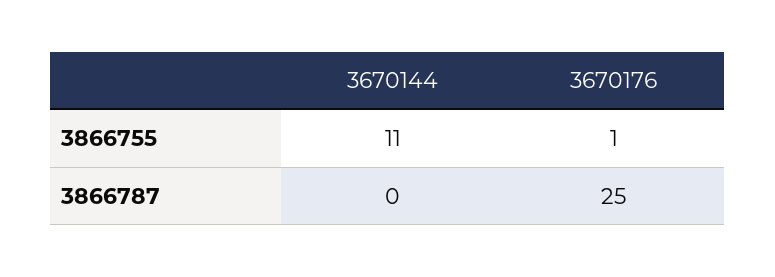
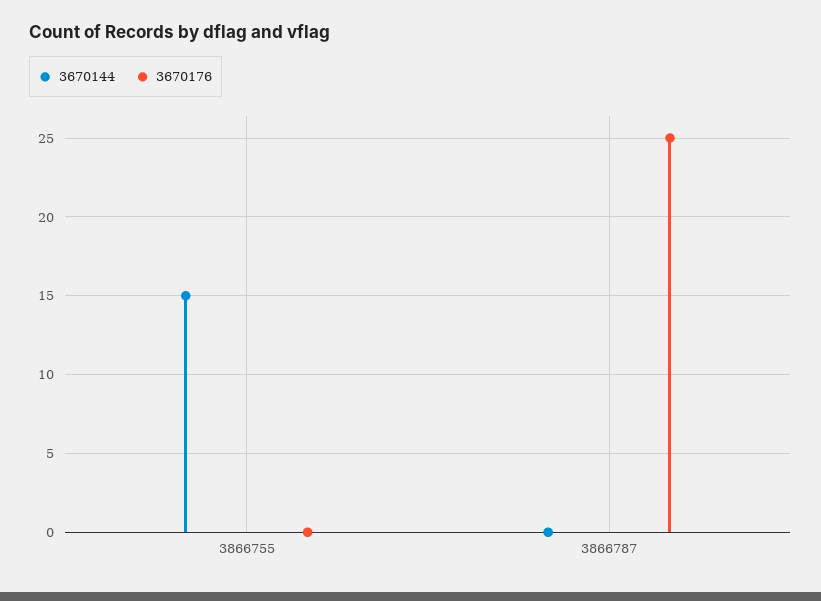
3670144, 3866755: 11 -> 15
3670176, 3866755: 1 -> 0

